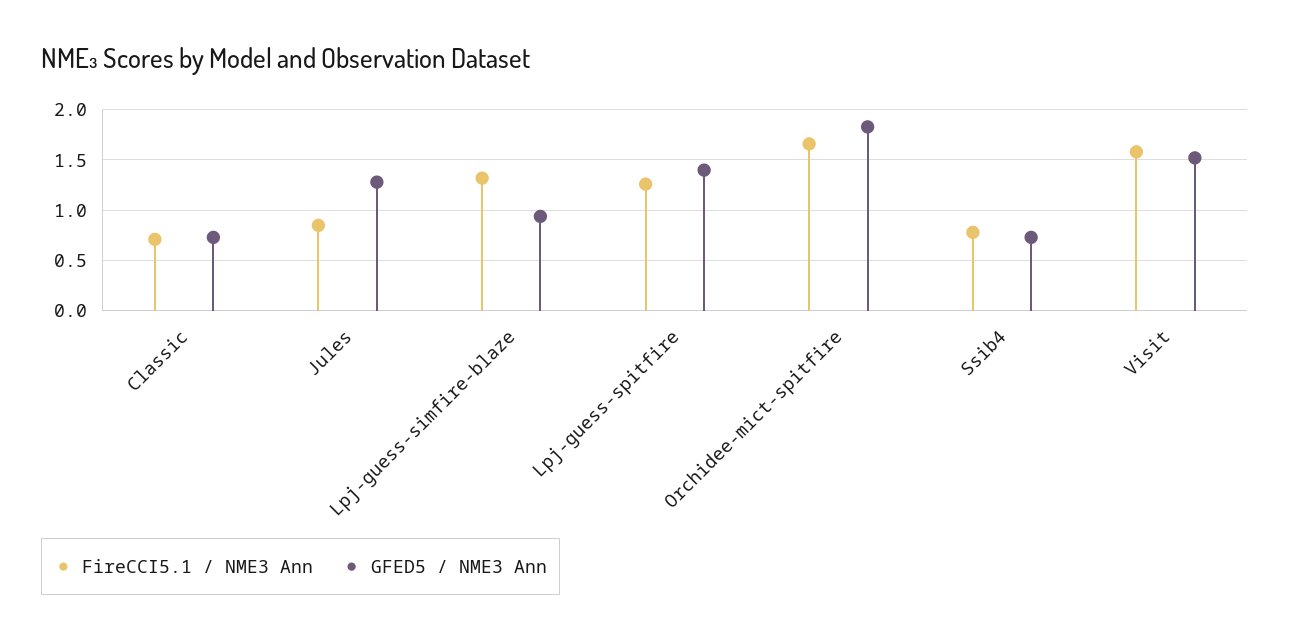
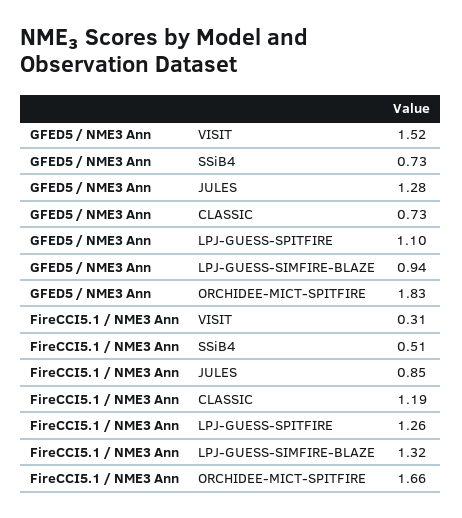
FireCCI5.1 / NME3 Ann, Classic: 0.7 -> 1.19
GFED5 / NME3 Ann, Lpj-guess-spitfire: 1.4 -> 1.1
FireCCI5.1 / NME3 Ann, Ssib4: 0.8 -> 0.51
FireCCI5.1 / NME3 Ann, Visit: 1.6 -> 0.31

